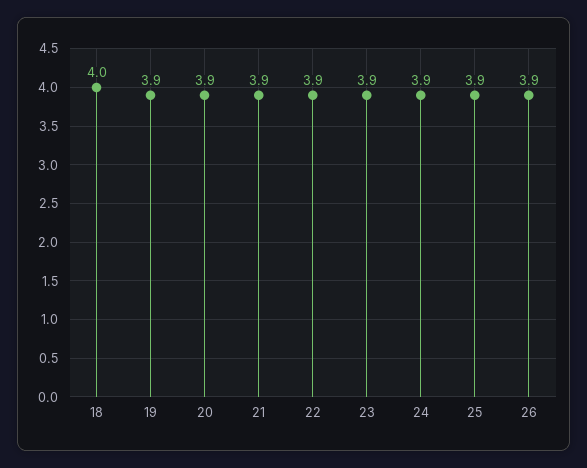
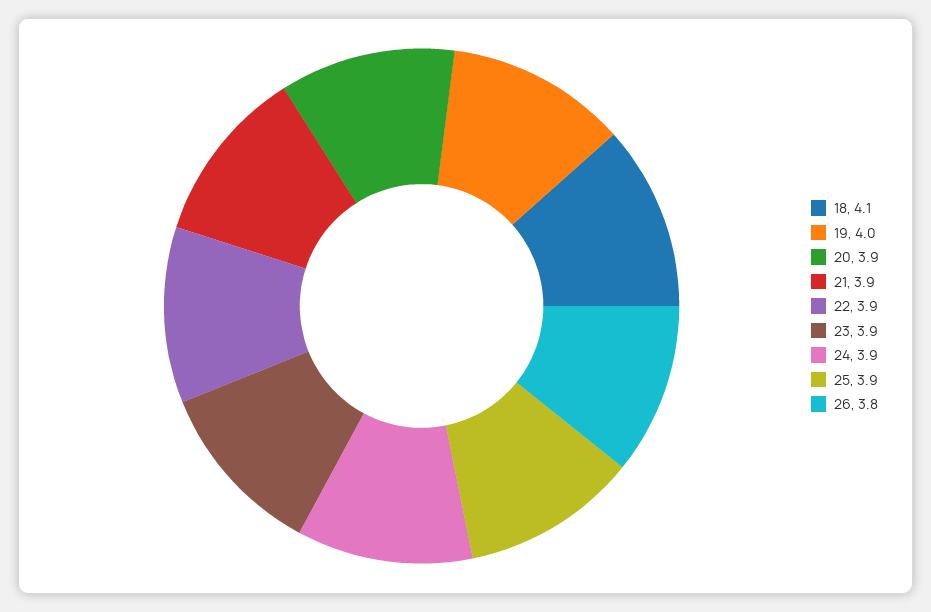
18: 4 -> 4.1
19: 3.9 -> 4
26: 3.9 -> 3.8

